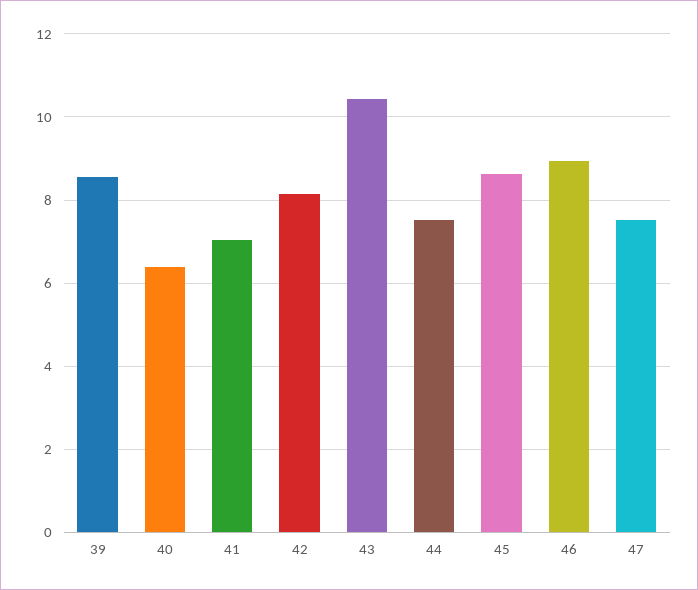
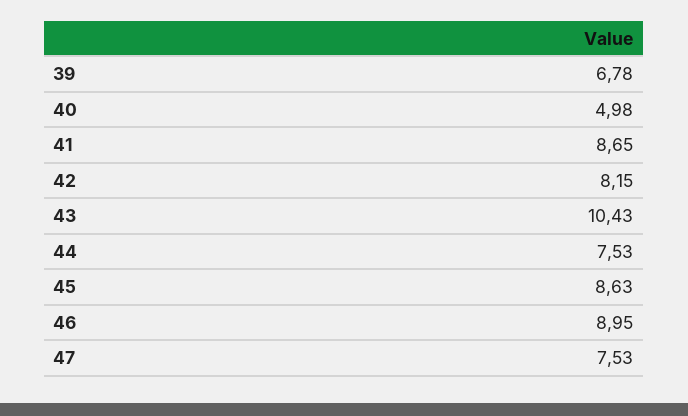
39: 8.6 -> 6.78
40: 6.4 -> 4.98
41: 7 -> 8.65

